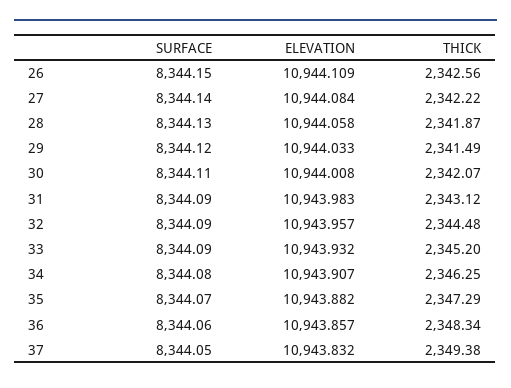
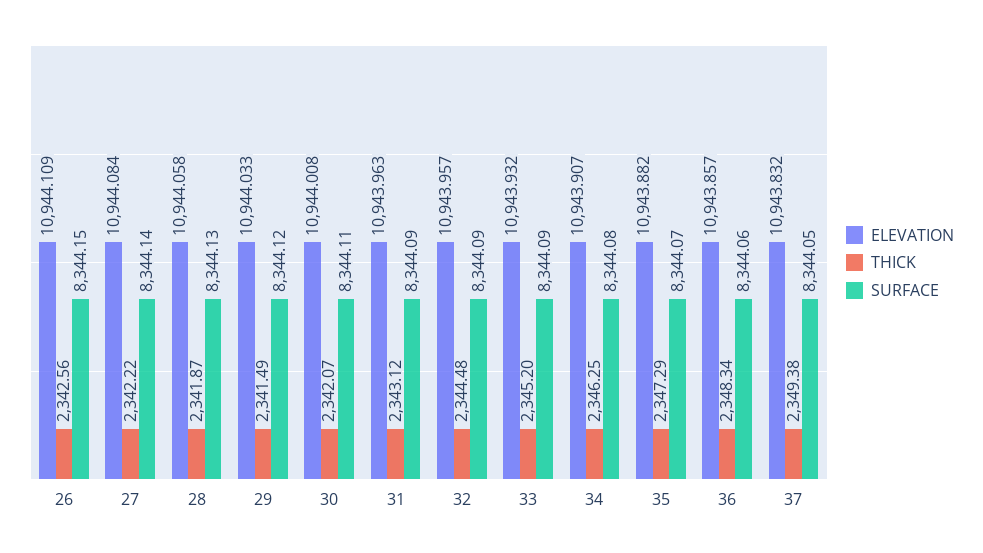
ELEVATION, 31: 10943.983 -> 10943.963

